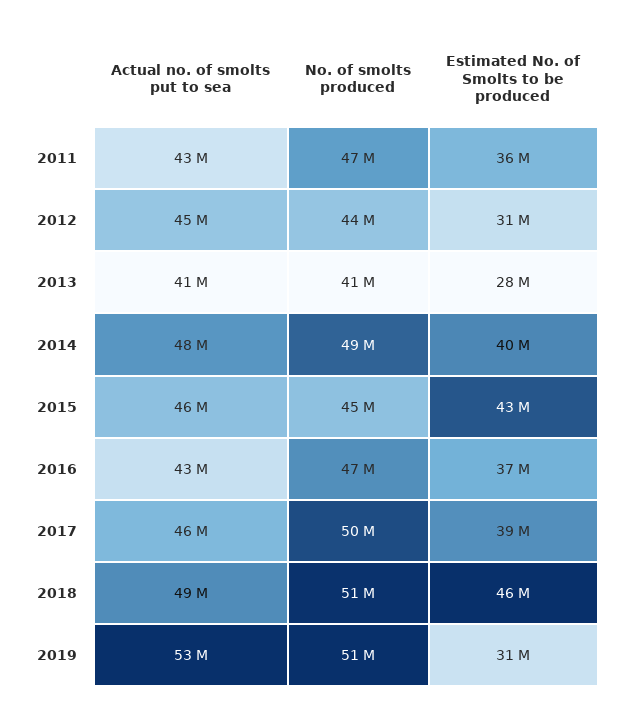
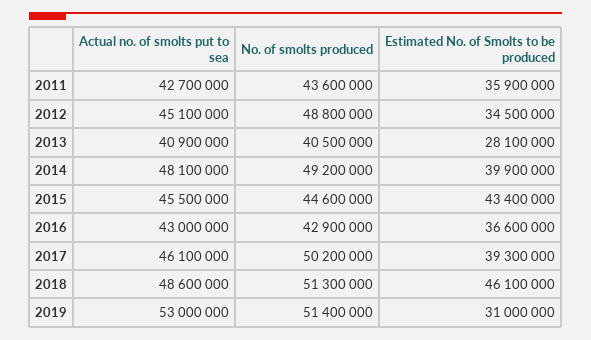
No. of smolts produced, 2011: 47000000 -> 43600000
No. of smolts produced, 2012: 44000000 -> 48800000
Estimated No. of Smolts to be produced, 2012: 31000000 -> 34500000
No. of smolts produced, 2016: 47000000 -> 42900000

